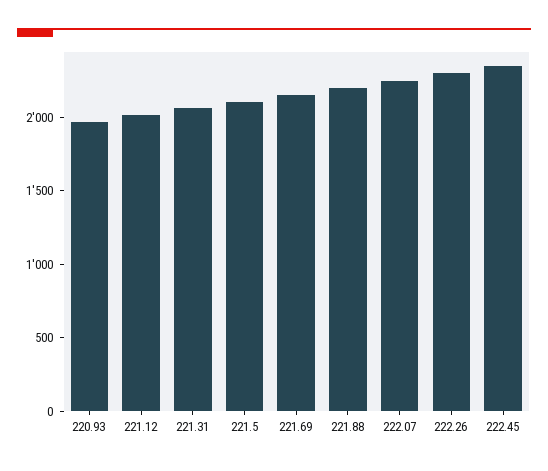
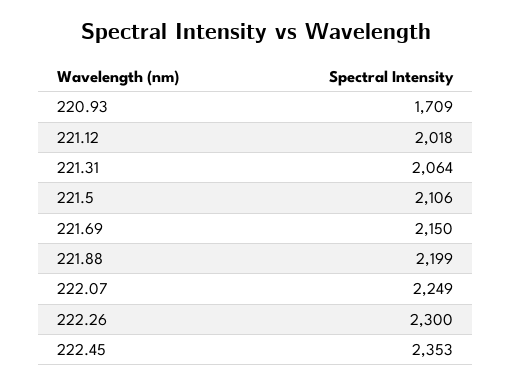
220.93: 2000 -> 1709

